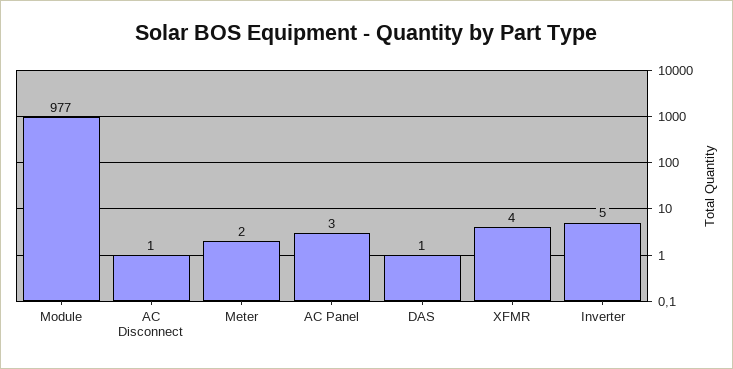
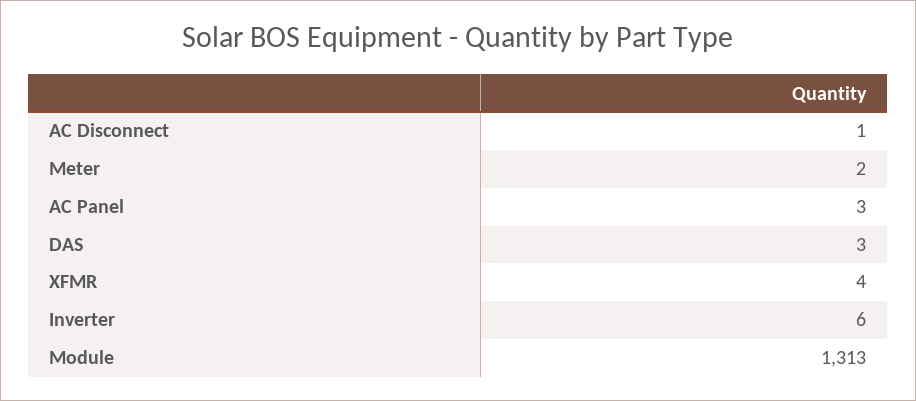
Module: 977 -> 1313
DAS: 1 -> 3
Inverter: 5 -> 6

